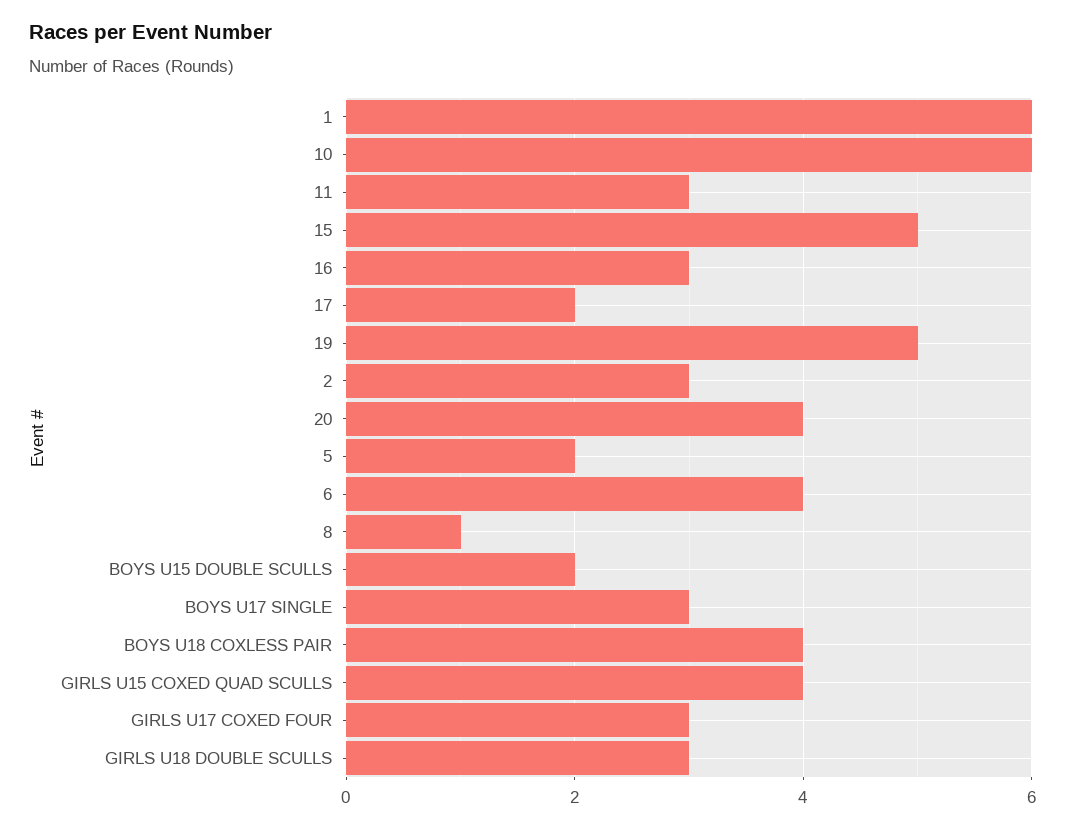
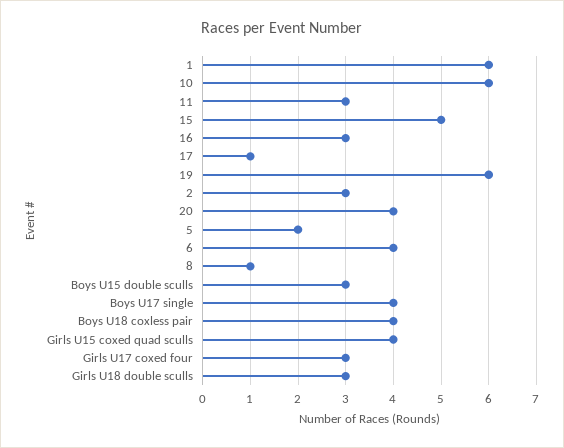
17: 2 -> 1
19: 5 -> 6
BOYS U15 DOUBLE SCULLS: 2 -> 3
BOYS U17 SINGLE: 3 -> 4

